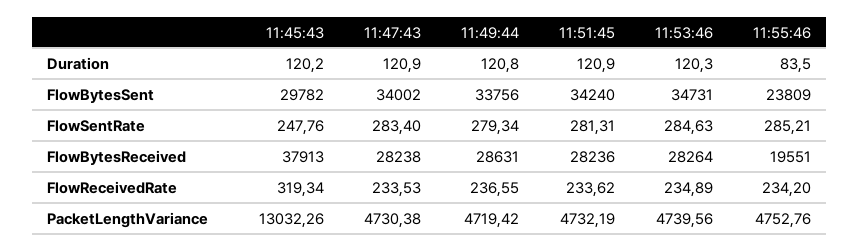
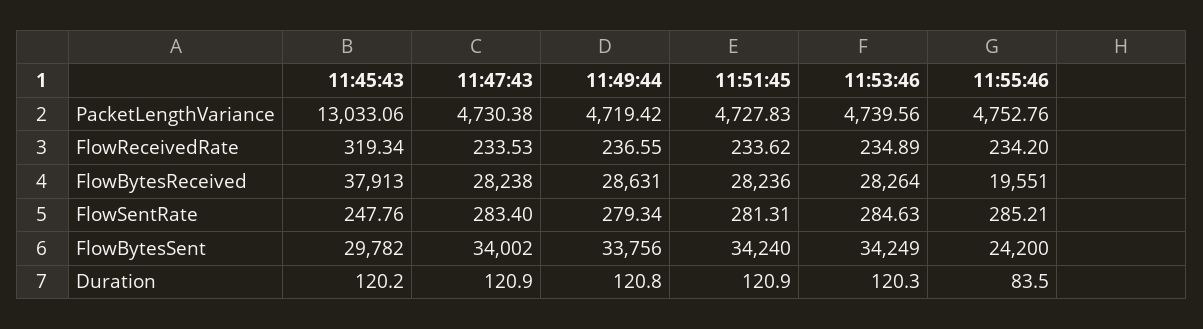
11:53:46, FlowBytesSent: 34731 -> 34249
11:55:46, FlowBytesSent: 23809 -> 24200
11:45:43, PacketLengthVariance: 13032.26 -> 13033.06
11:51:45, PacketLengthVariance: 4732.19 -> 4727.83

